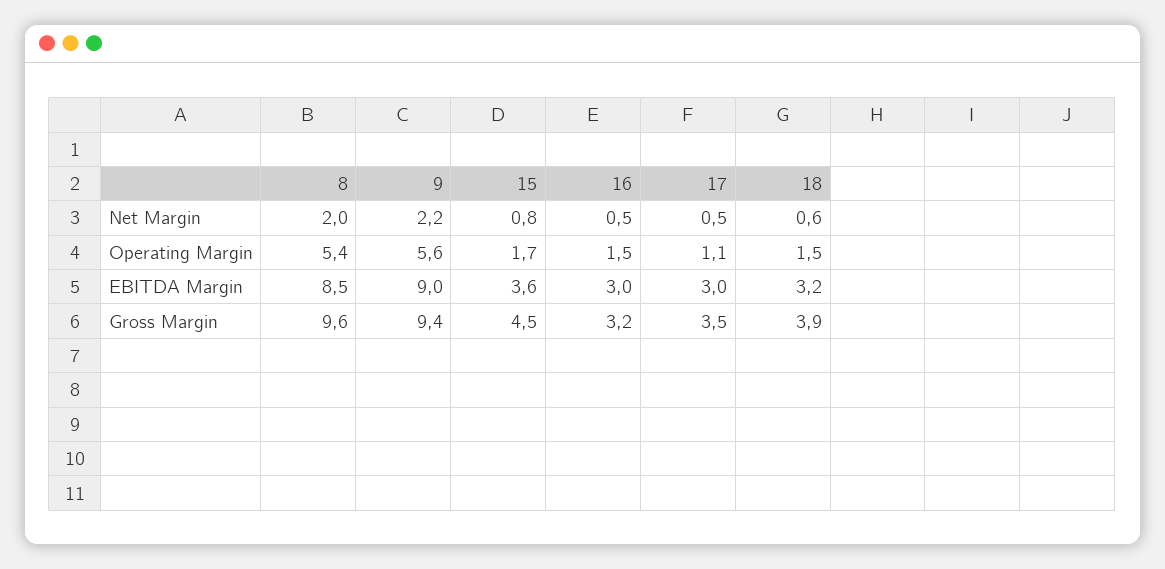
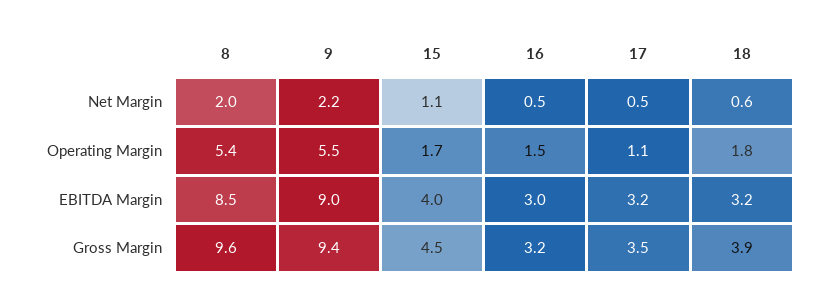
15, Net Margin: 0.8 -> 1.1
9, Operating Margin: 5.6 -> 5.5
18, Operating Margin: 1.5 -> 1.8
15, EBITDA Margin: 3.6 -> 4
17, EBITDA Margin: 3 -> 3.2

